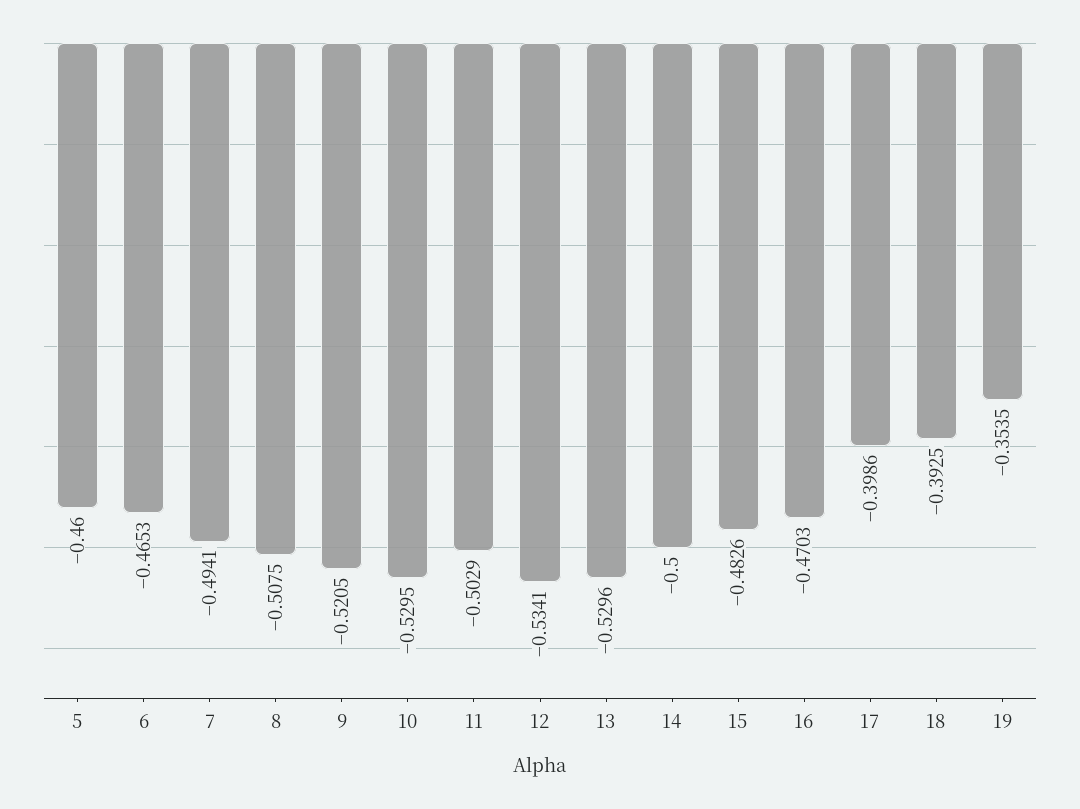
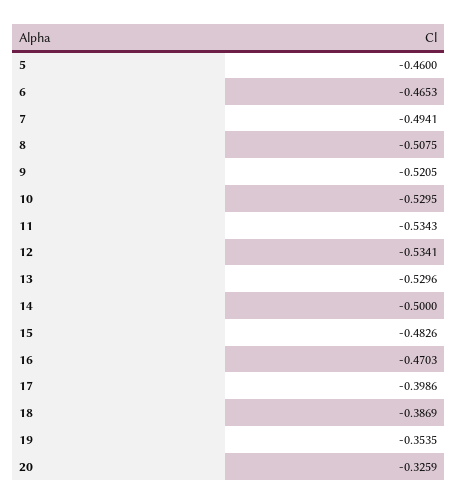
11: -0.5029 -> -0.5343
18: -0.3925 -> -0.3869
20: none -> -0.3259

